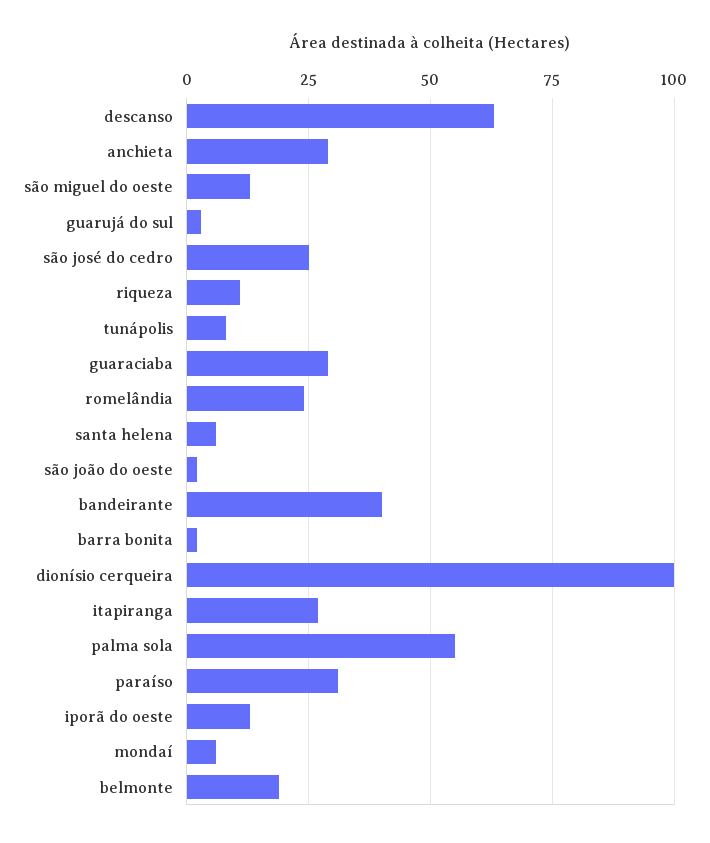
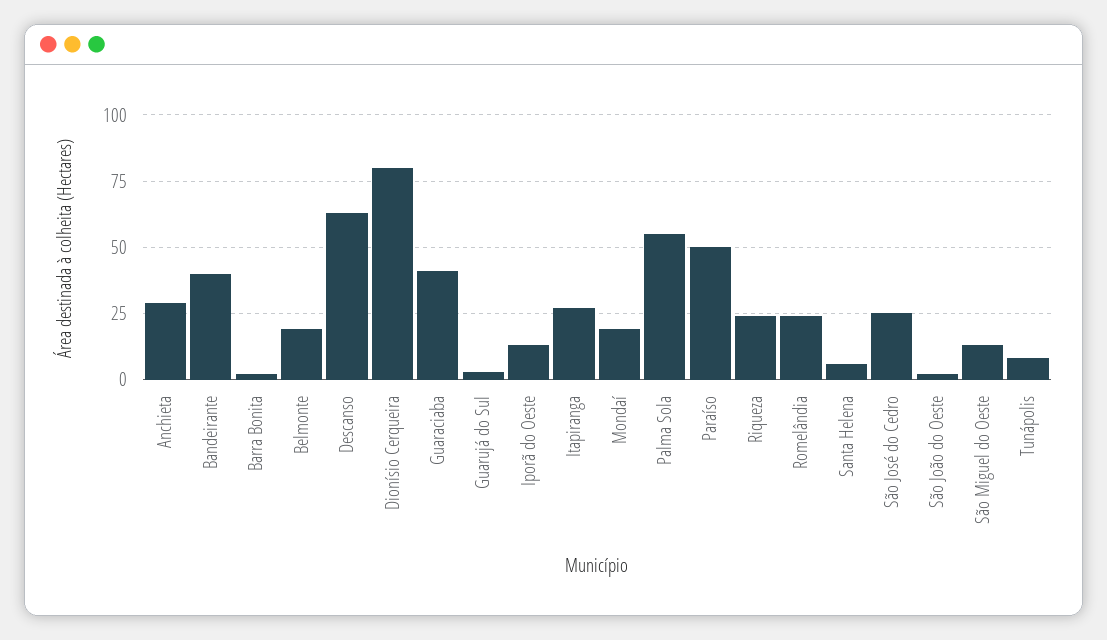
riqueza: 10 -> 25
guaraciaba: 30 -> 40
dionísio cerqueira: 100 -> 80
paraíso: 30 -> 50
mondaí: 5 -> 20

